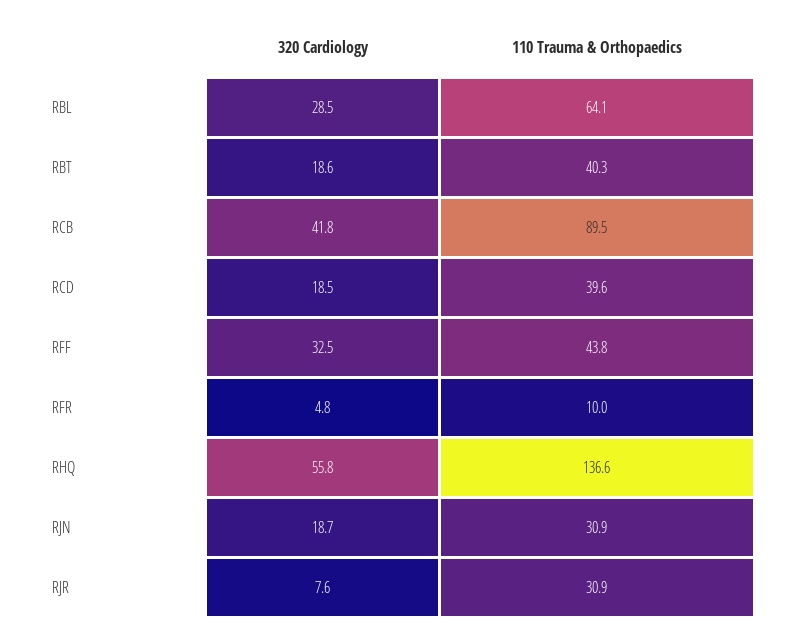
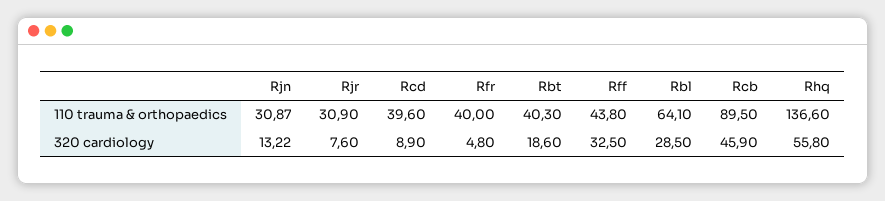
320 Cardiology, RCB: 41.8 -> 45.9
320 Cardiology, RCD: 18.5 -> 8.9
110 Trauma & Orthopaedics, RFR: 10 -> 40
320 Cardiology, RJN: 18.7 -> 13.22

